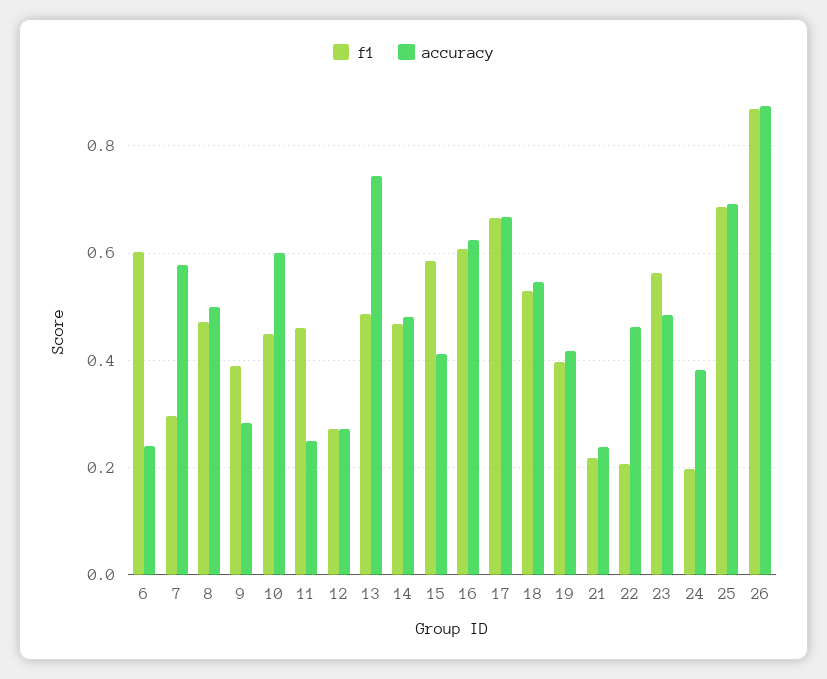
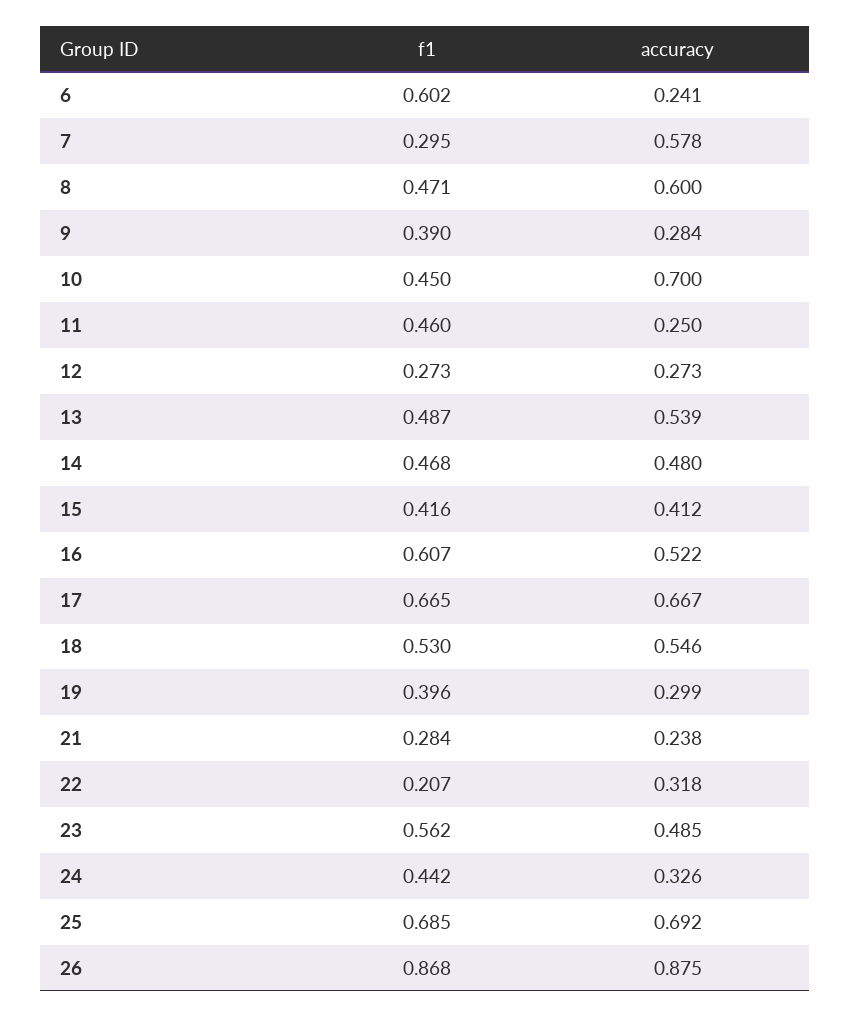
accuracy, 8: 0.5 -> 0.6
accuracy, 10: 0.6 -> 0.7
accuracy, 13: 0.74 -> 0.539
f1, 15: 0.58 -> 0.416
accuracy, 16: 0.62 -> 0.522
accuracy, 19: 0.42 -> 0.299
f1, 21: 0.22 -> 0.284
accuracy, 22: 0.46 -> 0.318
f1, 24: 0.2 -> 0.442
accuracy, 24: 0.38 -> 0.326

